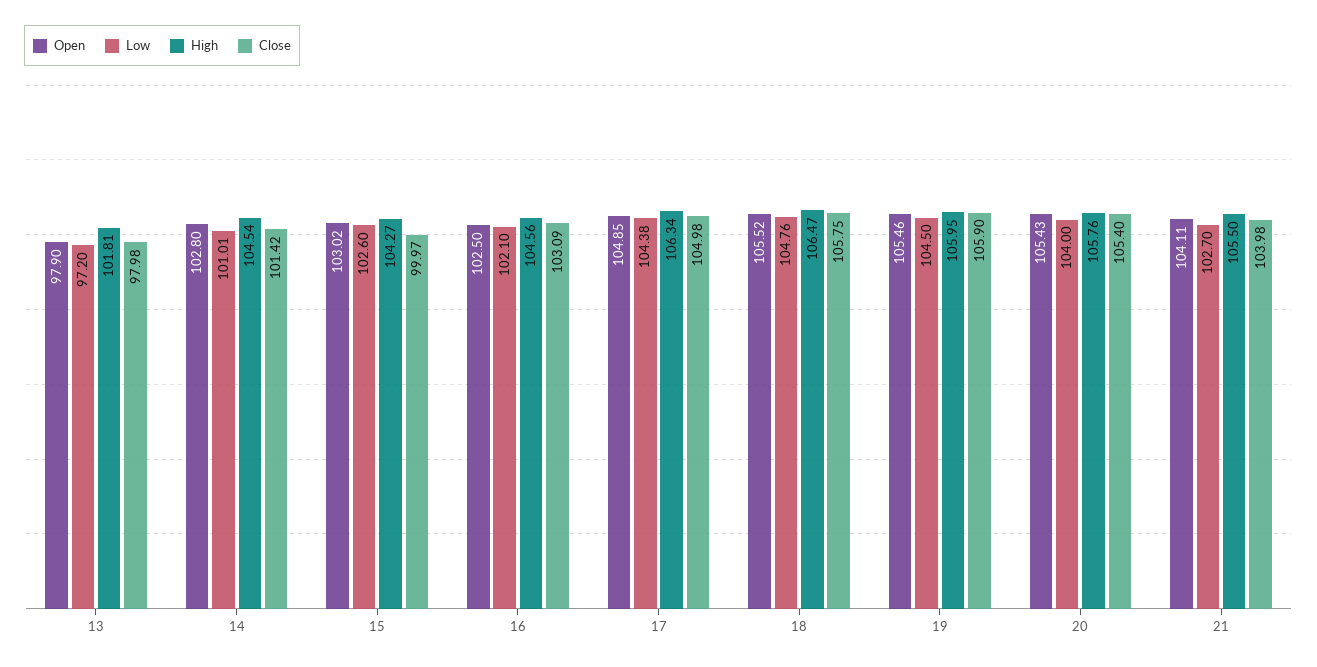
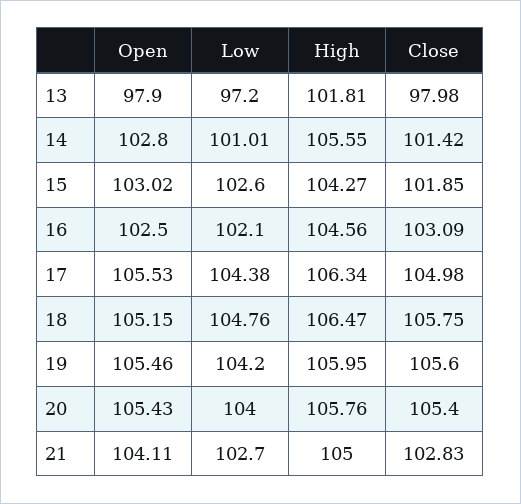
High, 14: 104.54 -> 105.55
Close, 15: 99.97 -> 101.85
Open, 17: 104.85 -> 105.53
Open, 18: 105.52 -> 105.15
Low, 19: 104.5 -> 104.2
Close, 19: 105.9 -> 105.6
High, 21: 105.5 -> 105
Close, 21: 103.98 -> 102.83

